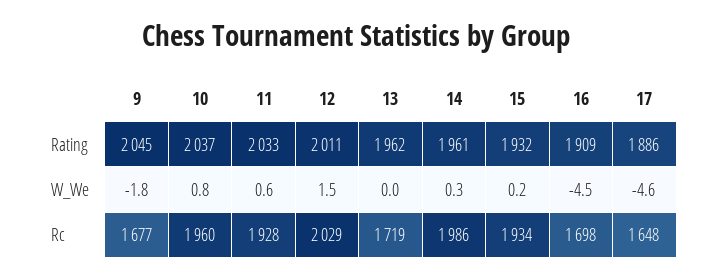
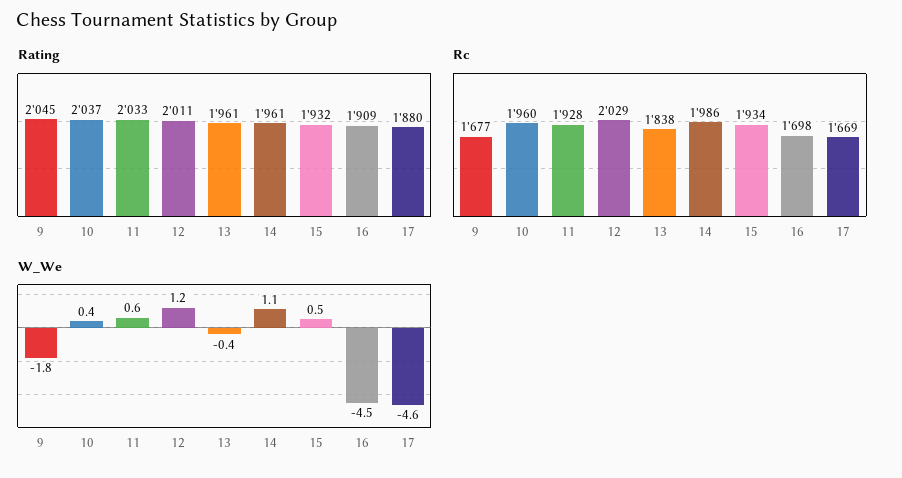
Rating, 13: 1962 -> 1961
Rating, 17: 1886 -> 1880
W_We, 10: 0.8 -> 0.4
W_We, 12: 1.5 -> 1.2
W_We, 13: 0 -> -0.4
W_We, 14: 0.3 -> 1.1
W_We, 15: 0.2 -> 0.5
Rc, 13: 1719 -> 1838
Rc, 17: 1648 -> 1669

